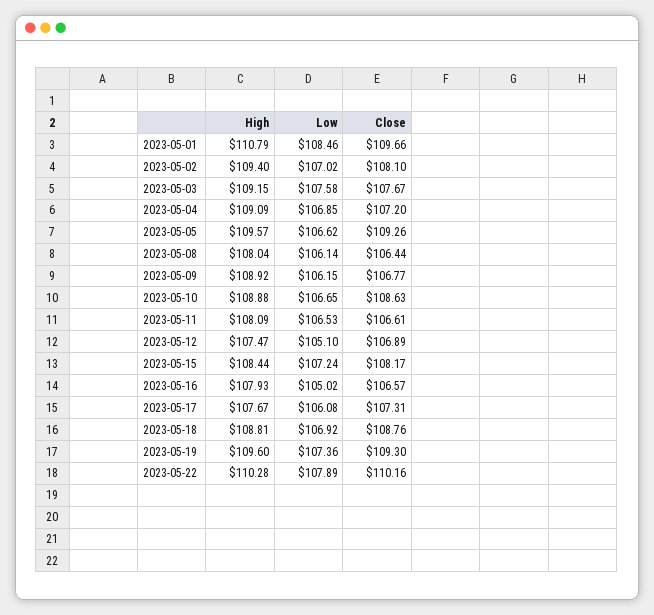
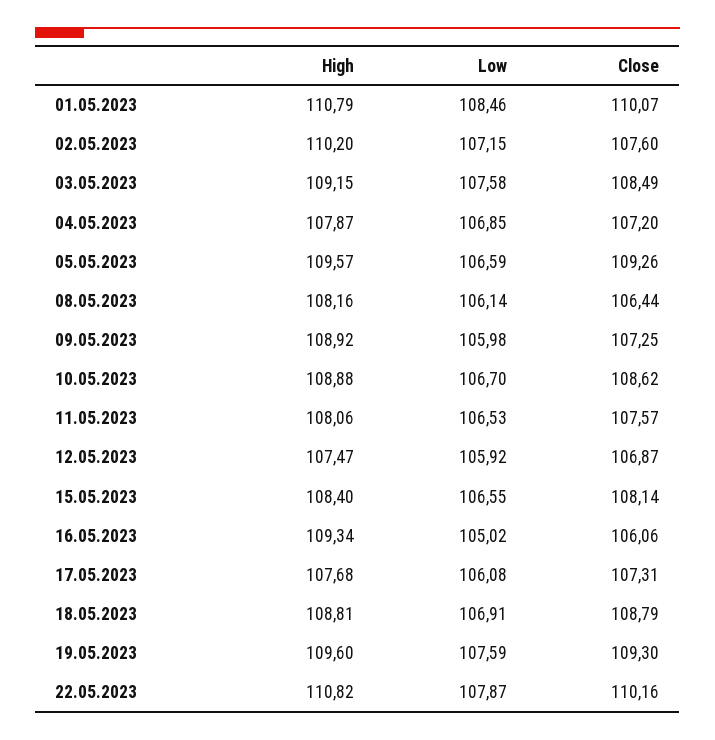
Close, 2023-05-01: 109.66 -> 110.07
High, 2023-05-02: 109.4 -> 110.2
Low, 2023-05-02: 107.02 -> 107.15
Close, 2023-05-02: 108.1 -> 107.6
Close, 2023-05-03: 107.67 -> 108.49
High, 2023-05-04: 109.09 -> 107.87
Low, 2023-05-05: 106.62 -> 106.59
High, 2023-05-08: 108.04 -> 108.16
Low, 2023-05-09: 106.15 -> 105.98
Close, 2023-05-09: 106.77 -> 107.25
Low, 2023-05-10: 106.65 -> 106.7
Close, 2023-05-10: 108.63 -> 108.62
High, 2023-05-11: 108.09 -> 108.06
Close, 2023-05-11: 106.61 -> 107.57
Low, 2023-05-12: 105.1 -> 105.92
Close, 2023-05-12: 106.89 -> 106.87
High, 2023-05-15: 108.44 -> 108.4
Low, 2023-05-15: 107.24 -> 106.55
Close, 2023-05-15: 108.17 -> 108.14
High, 2023-05-16: 107.93 -> 109.34
Close, 2023-05-16: 106.57 -> 106.06
High, 2023-05-17: 107.67 -> 107.68
Low, 2023-05-18: 106.92 -> 106.91
Close, 2023-05-18: 108.76 -> 108.79
Low, 2023-05-19: 107.36 -> 107.59
High, 2023-05-22: 110.28 -> 110.82
Low, 2023-05-22: 107.89 -> 107.87

